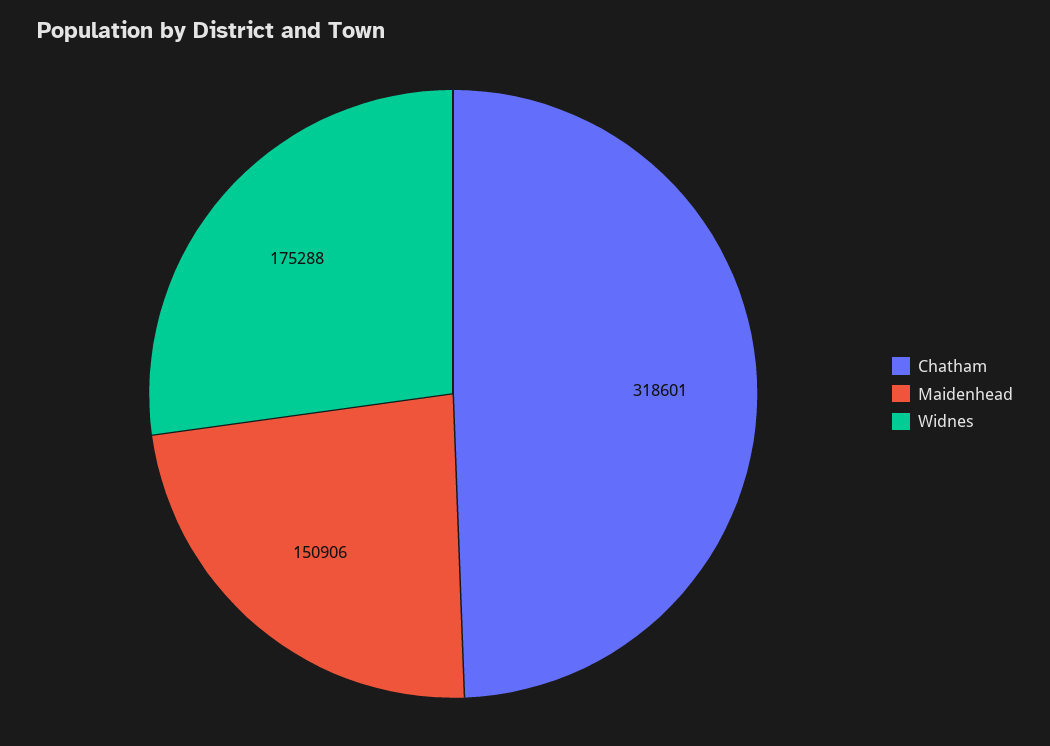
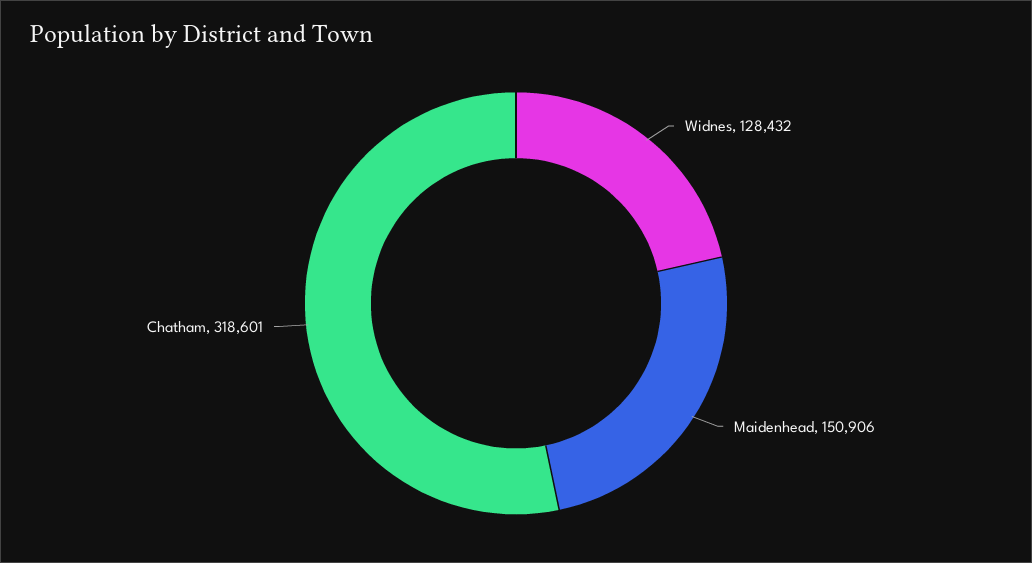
Widnes: 175288 -> 128432

